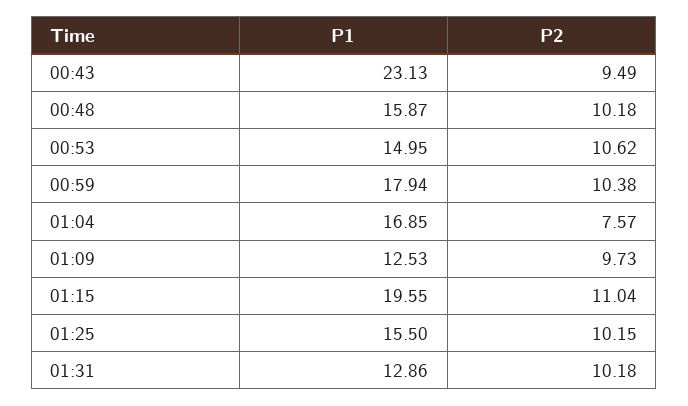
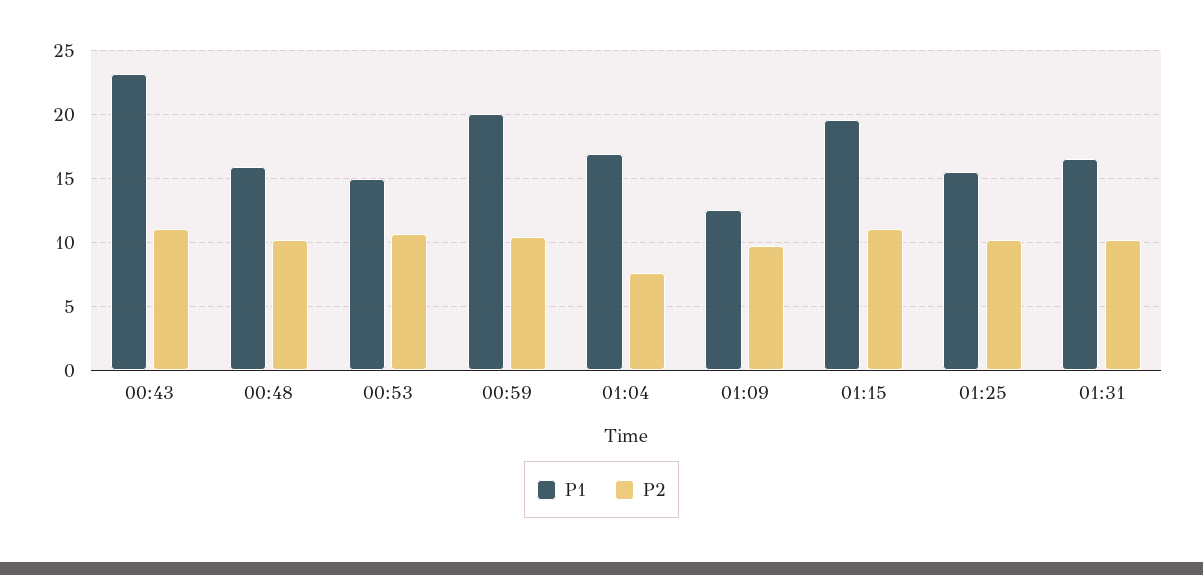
P2, 00:43: 9.49 -> 11
P1, 00:59: 17.94 -> 20
P1, 01:31: 12.86 -> 16.5

